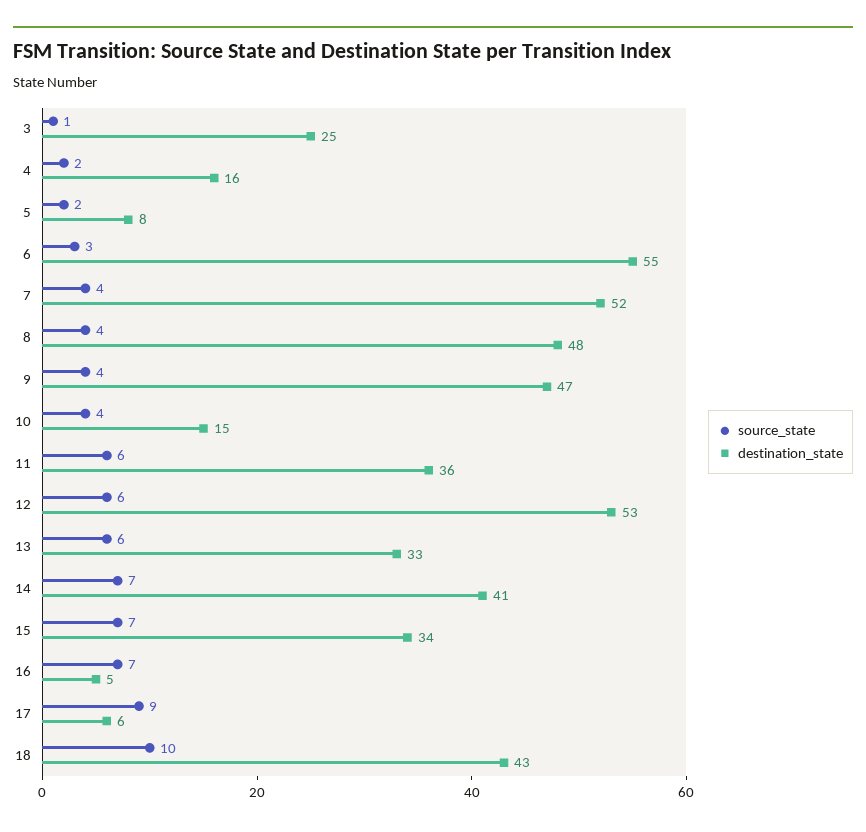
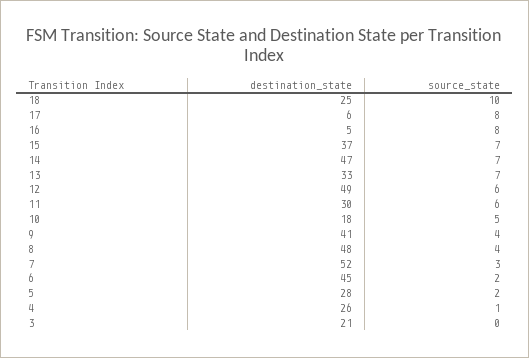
source_state, 3: 1 -> 0
destination_state, 3: 25 -> 21
source_state, 4: 2 -> 1
destination_state, 4: 16 -> 26
destination_state, 5: 8 -> 28
source_state, 6: 3 -> 2
destination_state, 6: 55 -> 45
source_state, 7: 4 -> 3
destination_state, 9: 47 -> 41
source_state, 10: 4 -> 5
destination_state, 10: 15 -> 18
destination_state, 11: 36 -> 30
destination_state, 12: 53 -> 49
source_state, 13: 6 -> 7
destination_state, 14: 41 -> 47
destination_state, 15: 34 -> 37
source_state, 16: 7 -> 8
source_state, 17: 9 -> 8
destination_state, 18: 43 -> 25

